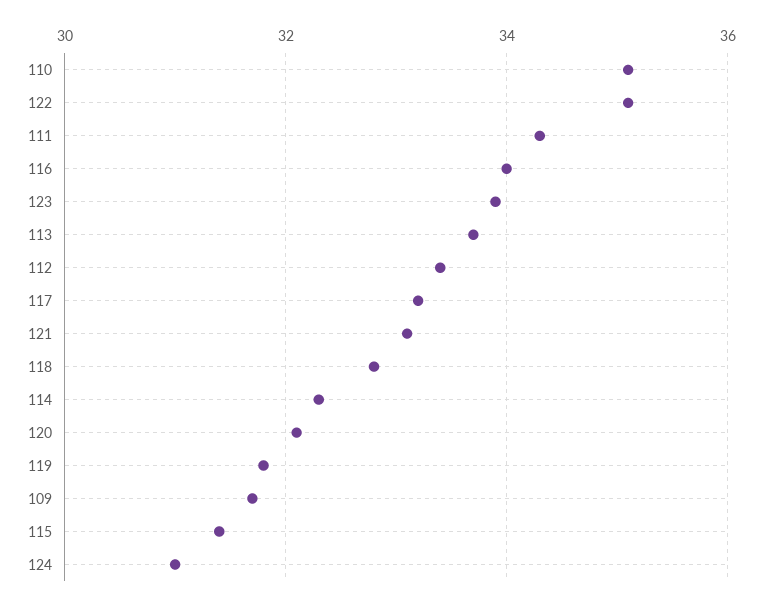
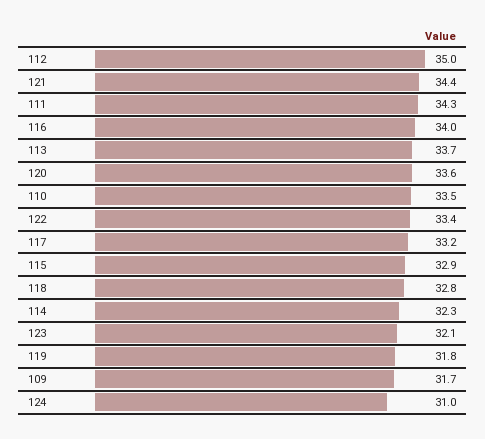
110: 35 -> 33.5
122: 35 -> 33.4
123: 34 -> 32.1
112: 33.5 -> 35
121: 33 -> 34.4
120: 32 -> 33.6
115: 31.5 -> 32.9

